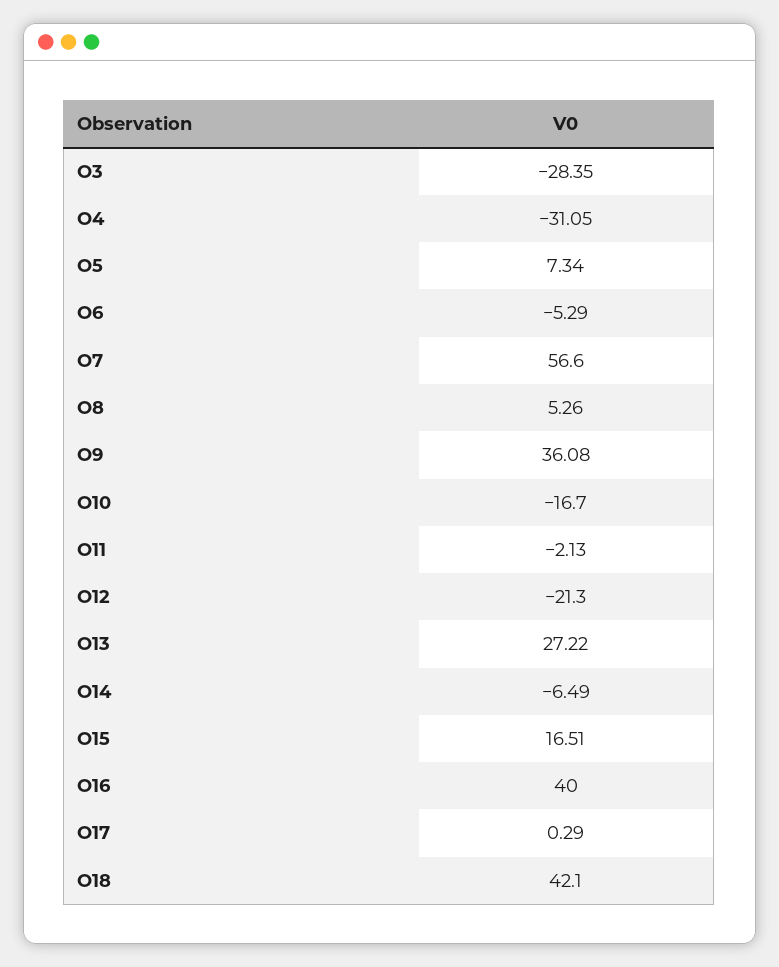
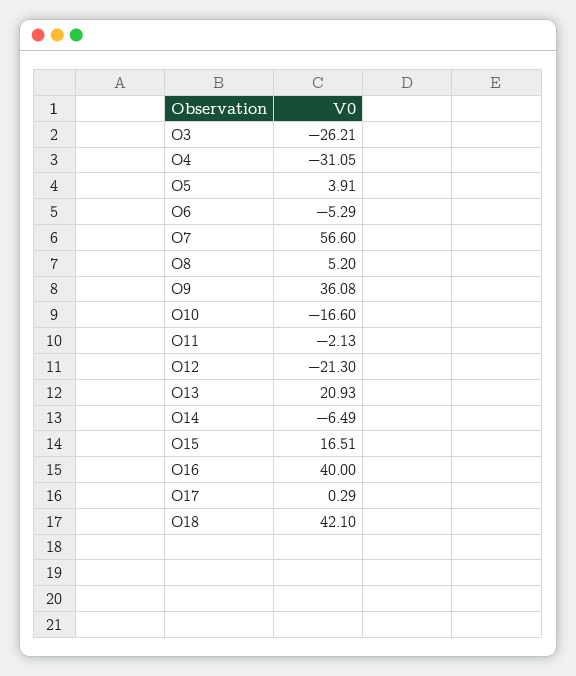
O3: -28.35 -> -26.21
O5: 7.34 -> 3.91
O8: 5.26 -> 5.2
O10: -16.7 -> -16.6
O13: 27.22 -> 20.93

